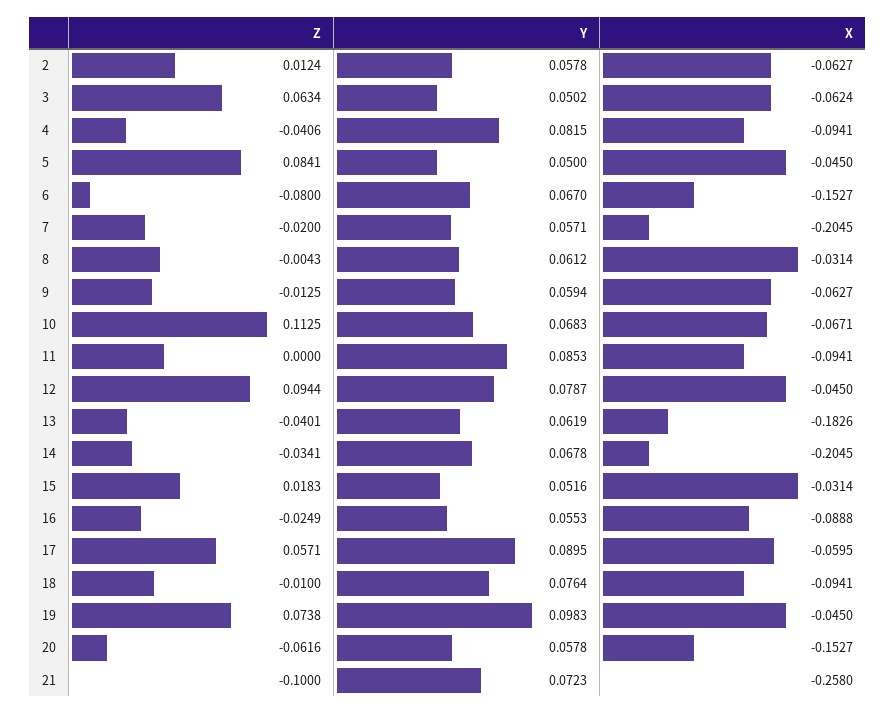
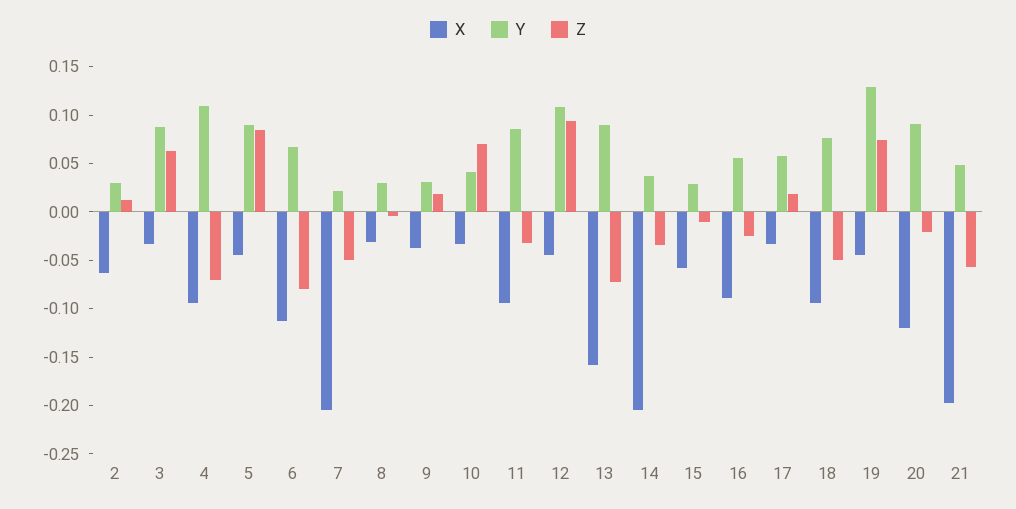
Y, 2: 0.0578 -> 0.03
Y, 3: 0.0502 -> 0.09
X, 3: -0.0624 -> -0.03
Z, 4: -0.0406 -> -0.07
Y, 4: 0.0815 -> 0.11
Y, 5: 0.05 -> 0.09
X, 6: -0.1527 -> -0.11
Z, 7: -0.02 -> -0.05
Y, 7: 0.0571 -> 0.02
Y, 8: 0.0612 -> 0.03
Z, 9: -0.0125 -> 0.02
Y, 9: 0.0594 -> 0.03
X, 9: -0.0627 -> -0.04
Z, 10: 0.1125 -> 0.07
Y, 10: 0.0683 -> 0.04
X, 10: -0.0671 -> -0.03
Z, 11: 0 -> -0.03
Y, 12: 0.0787 -> 0.11
Z, 13: -0.0401 -> -0.07
Y, 13: 0.0619 -> 0.09
X, 13: -0.1826 -> -0.16
Y, 14: 0.0678 -> 0.04
Z, 15: 0.0183 -> -0.01
Y, 15: 0.0516 -> 0.03
X, 15: -0.0314 -> -0.06
Z, 17: 0.0571 -> 0.02
Y, 17: 0.0895 -> 0.06
X, 17: -0.0595 -> -0.03
Z, 18: -0.01 -> -0.05
Y, 19: 0.0983 -> 0.13
Z, 20: -0.0616 -> -0.02
Y, 20: 0.0578 -> 0.09
X, 20: -0.1527 -> -0.12
Z, 21: -0.1 -> -0.06
Y, 21: 0.0723 -> 0.05
X, 21: -0.258 -> -0.2

